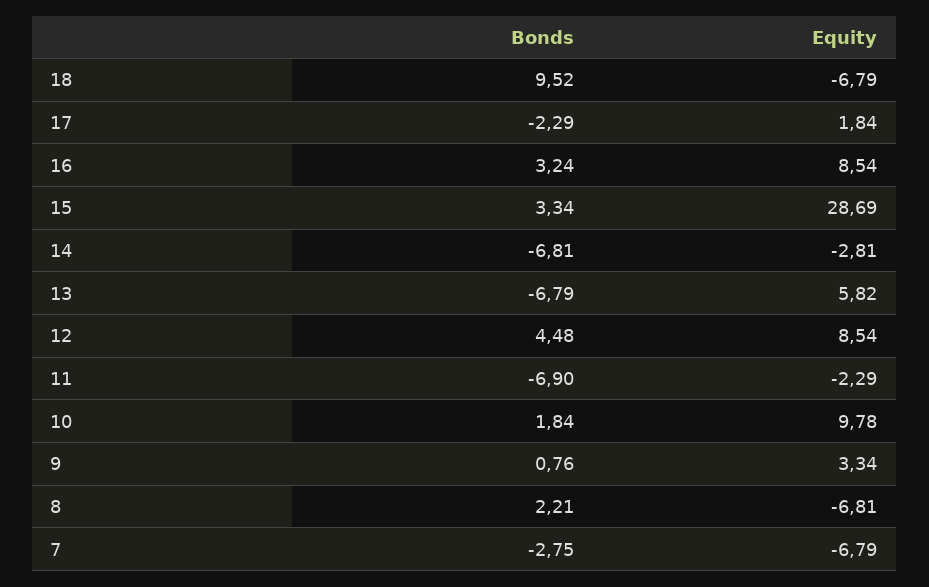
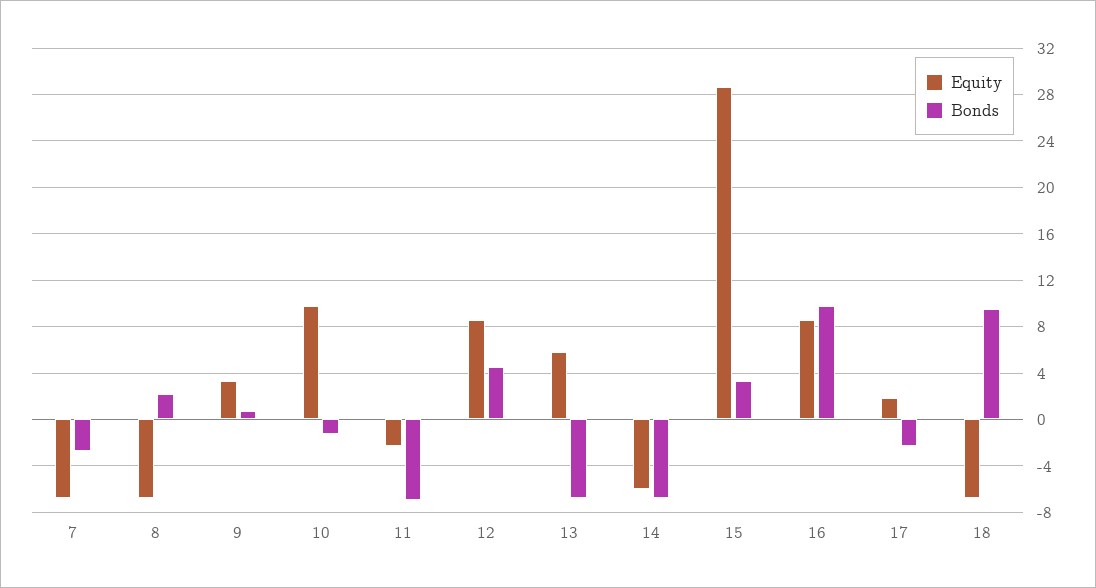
Bonds, 16: 3.24 -> 10
Equity, 14: -2.81 -> -6
Bonds, 10: 1.84 -> -1

